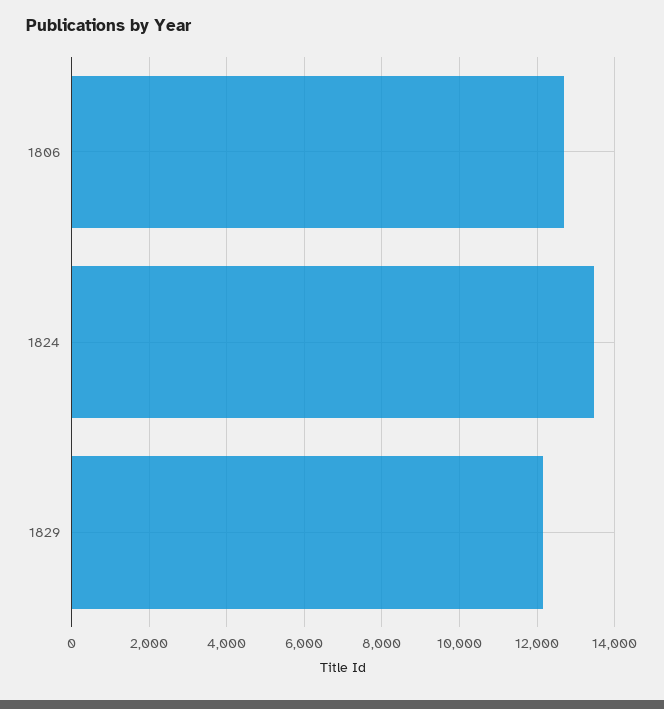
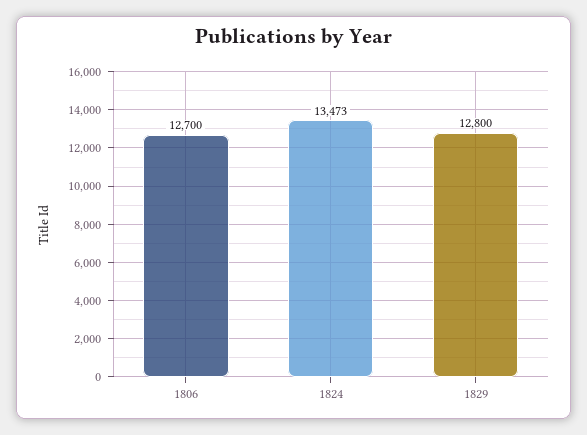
1829: 12200 -> 12800

